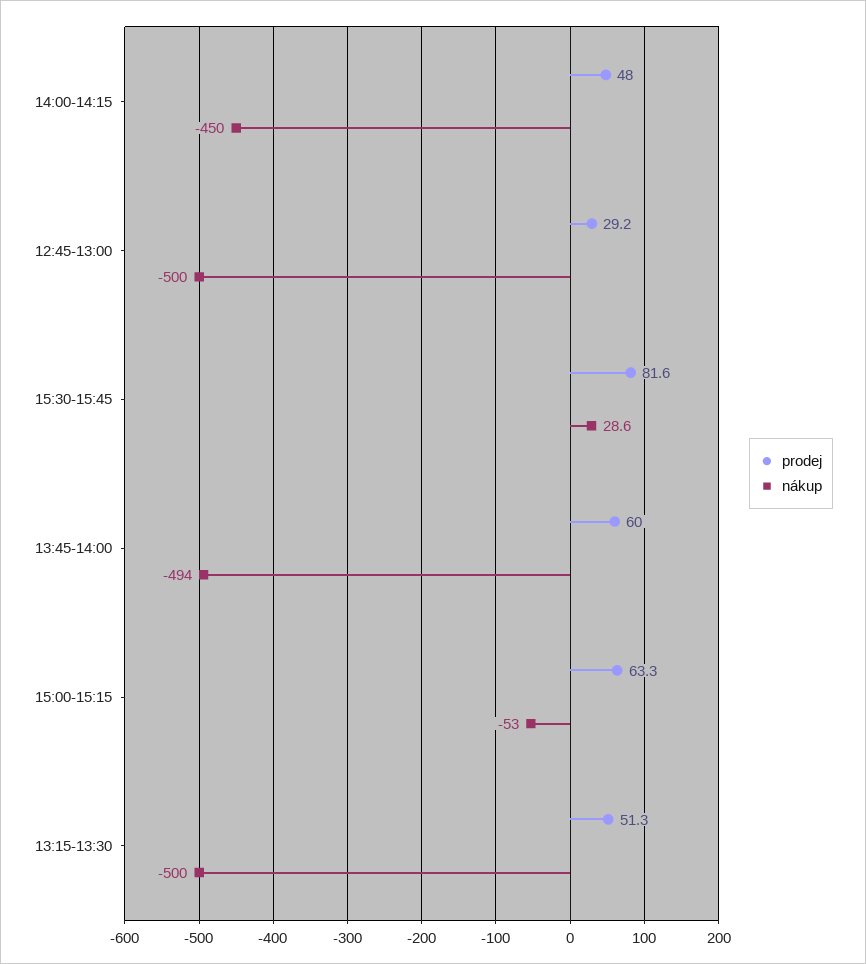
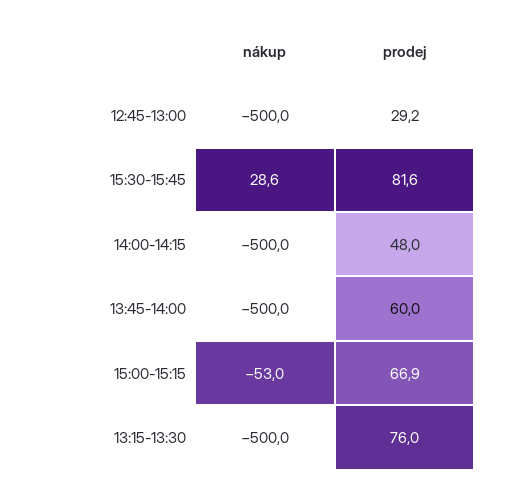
nákup, 14:00-14:15: -450 -> -500
nákup, 13:45-14:00: -494 -> -500
prodej, 15:00-15:15: 63.3 -> 66.9
prodej, 13:15-13:30: 51.3 -> 76

